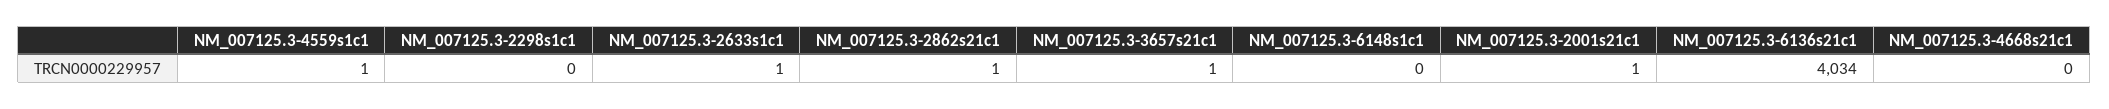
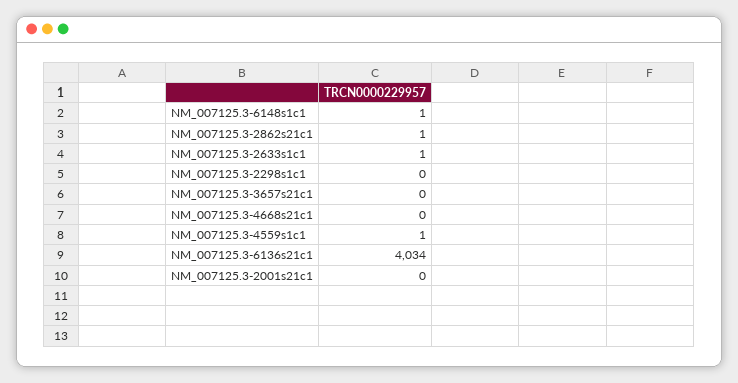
NM_007125.3-3657s21c1: 1 -> 0
NM_007125.3-6148s1c1: 0 -> 1
NM_007125.3-2001s21c1: 1 -> 0

